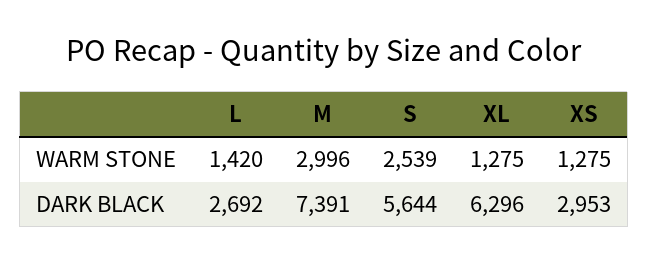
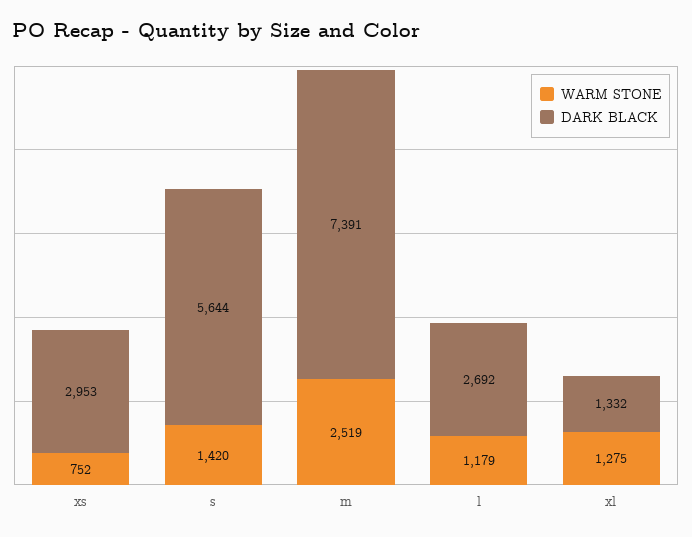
WARM STONE, L: 1420 -> 1179
WARM STONE, M: 2996 -> 2519
WARM STONE, S: 2539 -> 1420
WARM STONE, XS: 1275 -> 752
DARK BLACK, XL: 6296 -> 1332

